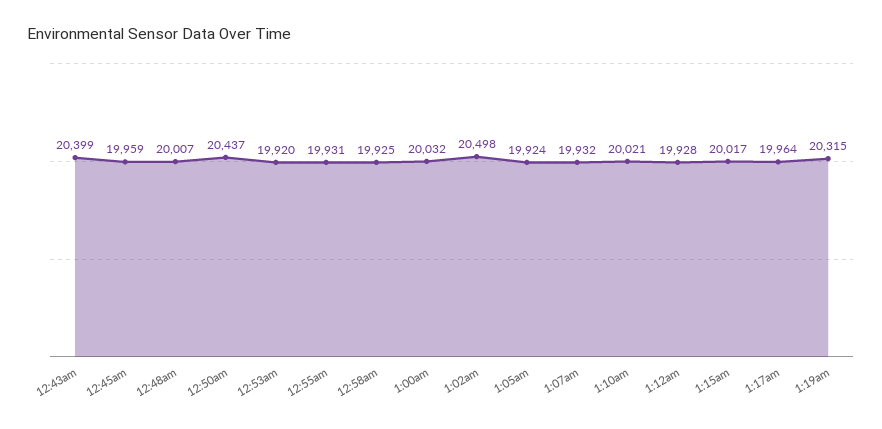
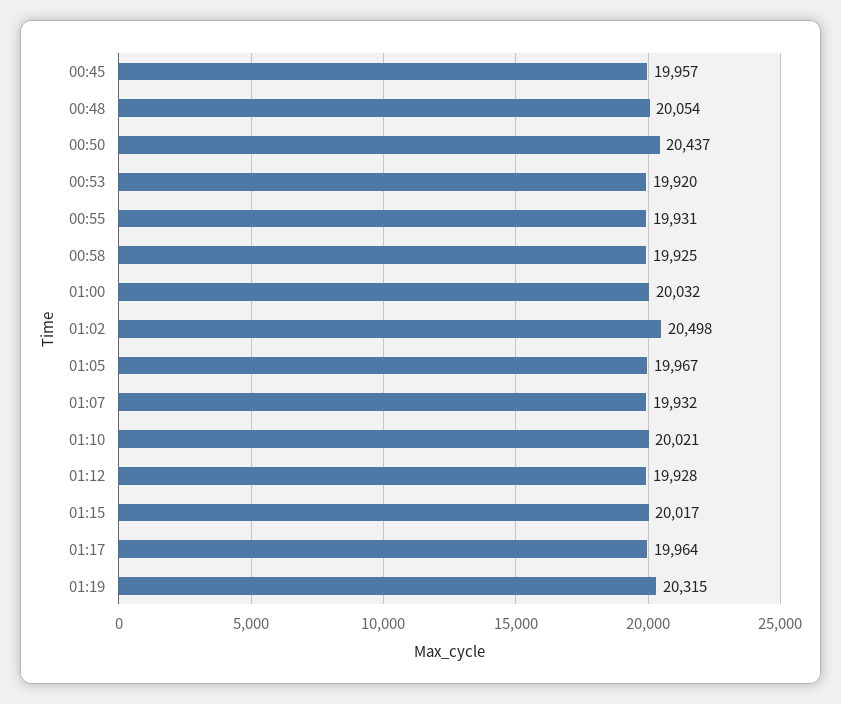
12:43am: 20399 -> none
12:45am: 19959 -> 19957
12:48am: 20007 -> 20054
1:05am: 19924 -> 19967

